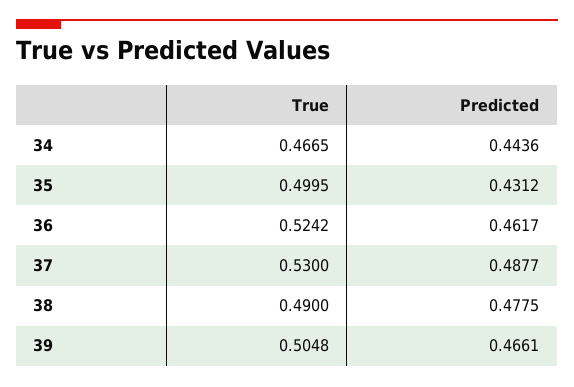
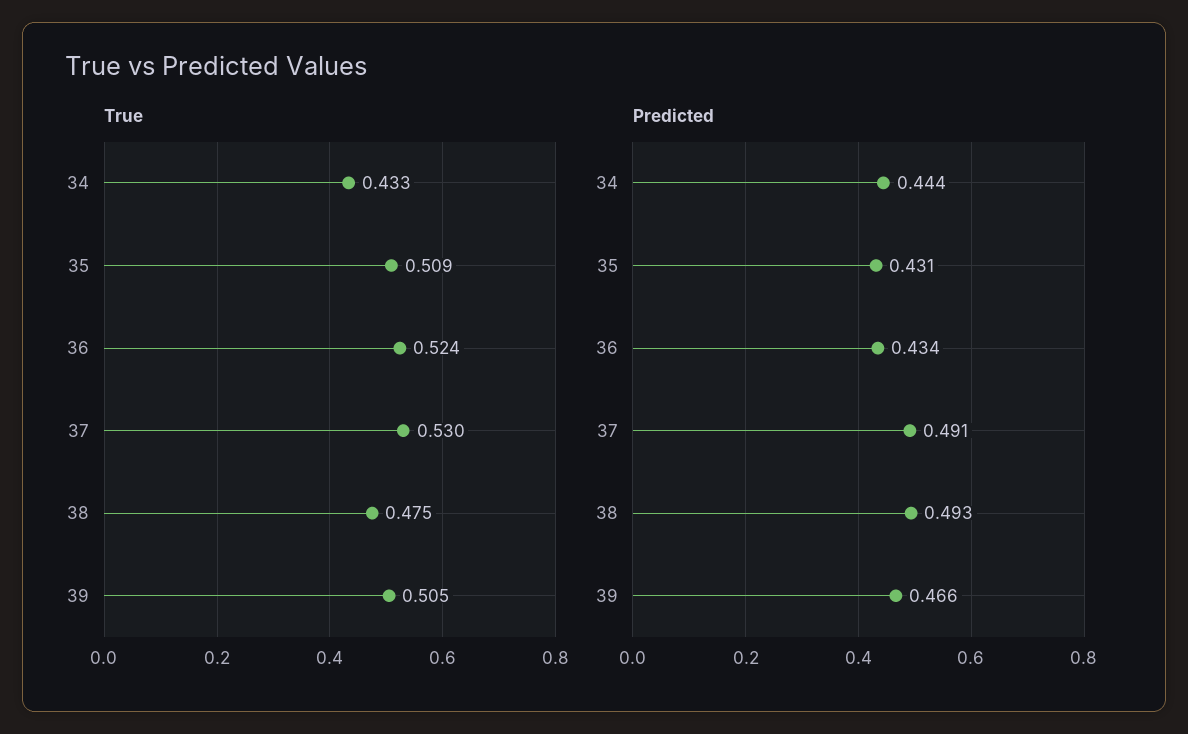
True, 34: 0.4665 -> 0.433
True, 35: 0.4995 -> 0.509
Predicted, 36: 0.4617 -> 0.434
Predicted, 37: 0.4877 -> 0.491
True, 38: 0.49 -> 0.475
Predicted, 38: 0.4775 -> 0.493

